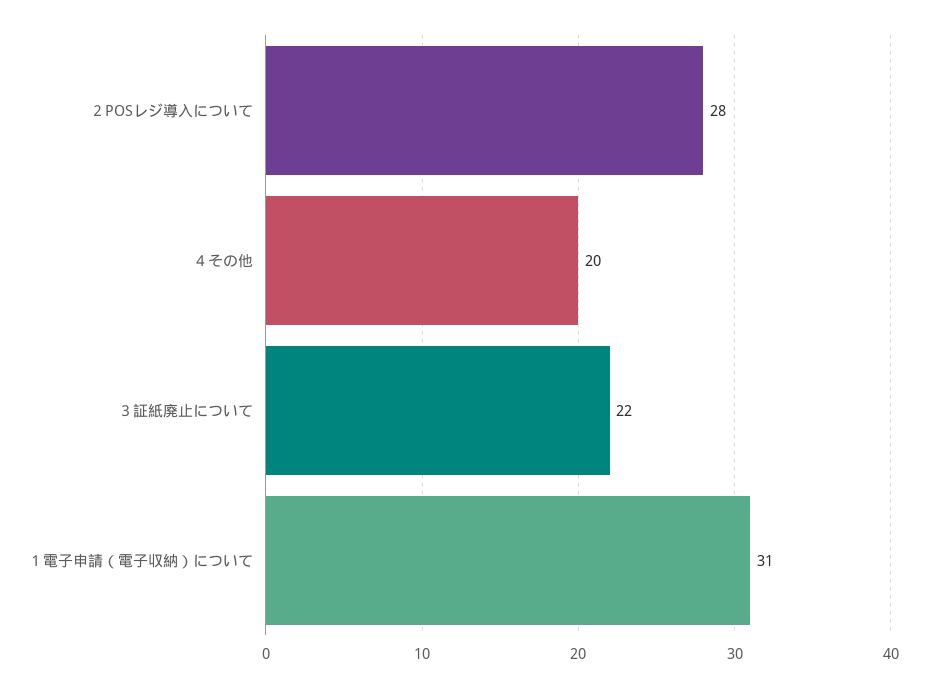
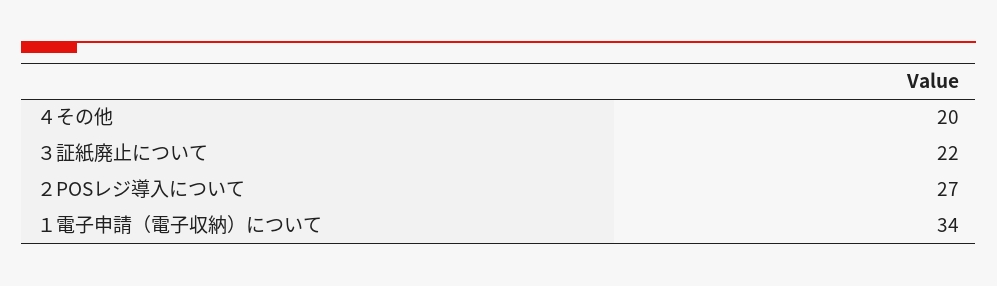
２POSレジ導入について: 28 -> 27
１電子申請（電子収納）について: 31 -> 34

